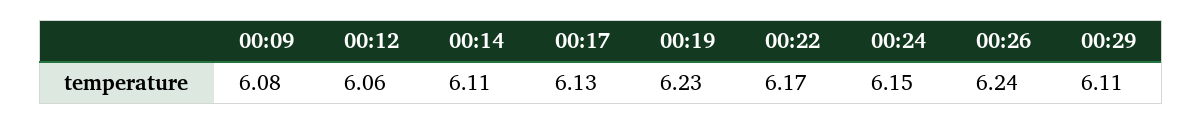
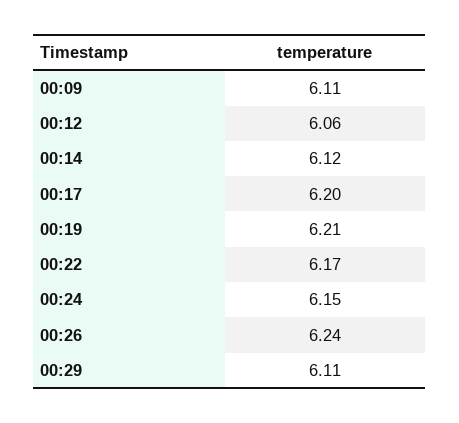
00:09: 6.08 -> 6.11
00:14: 6.11 -> 6.12
00:17: 6.13 -> 6.2
00:19: 6.23 -> 6.21

